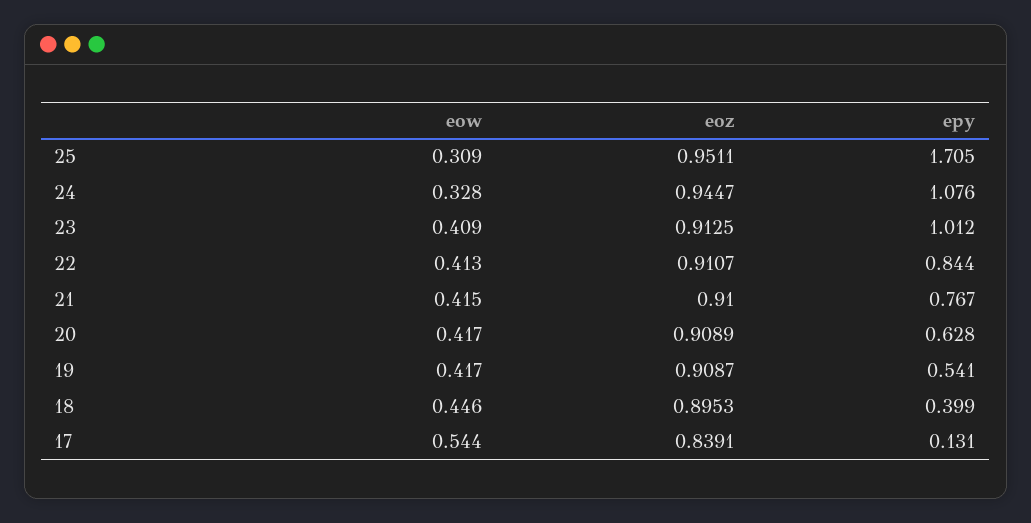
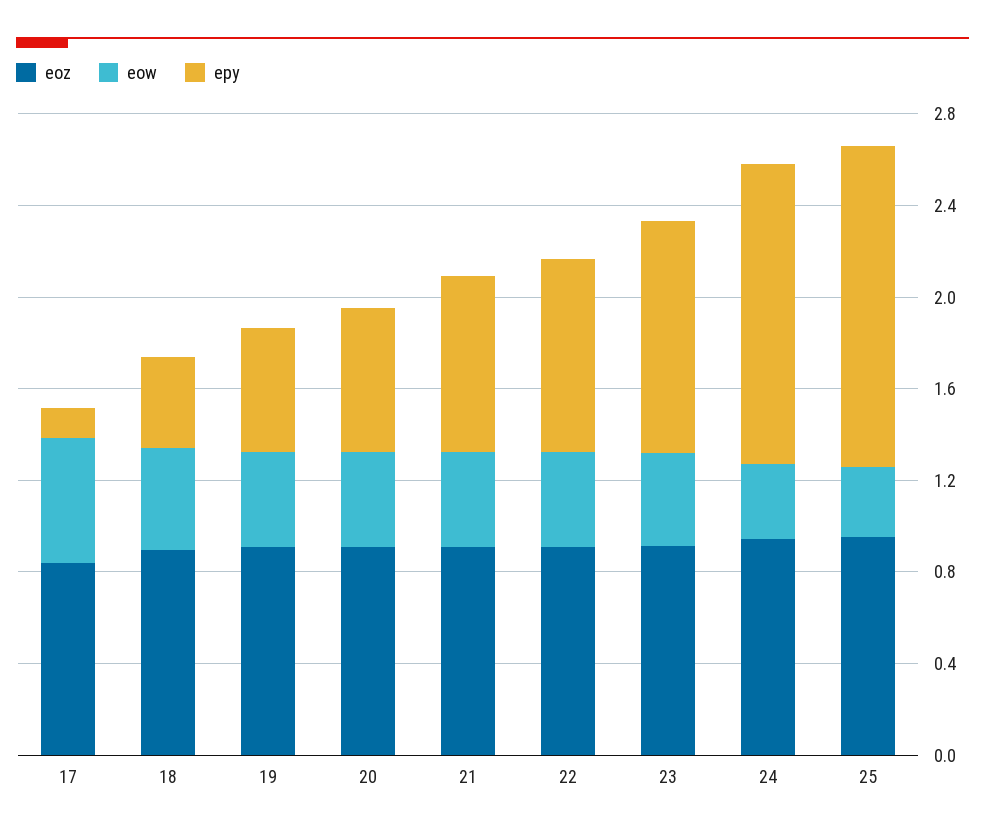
epy, 25: 1.705 -> 1.4
epy, 24: 1.076 -> 1.3

